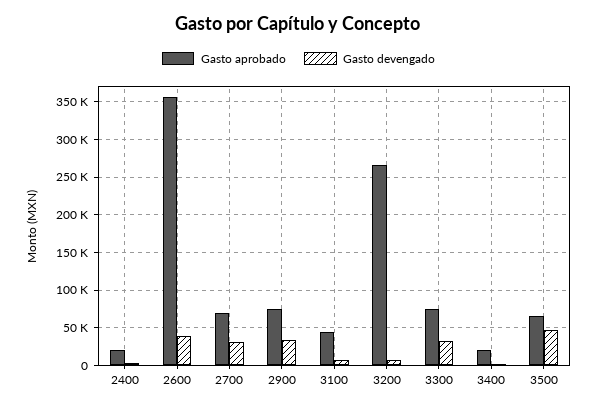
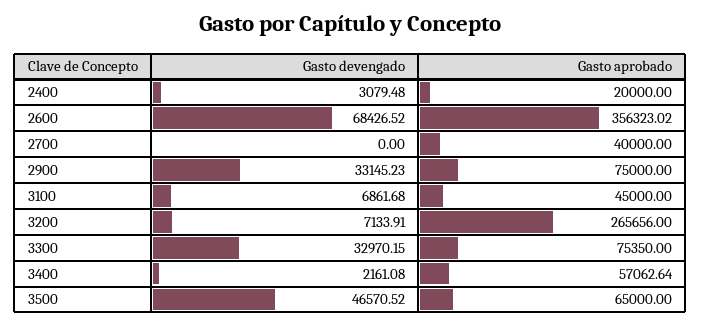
Gasto devengado, 2600: 40000 -> 68426.52
Gasto aprobado, 2700: 70000 -> 40000
Gasto devengado, 2700: 30000 -> 0
Gasto aprobado, 3400: 20000 -> 57062.64

